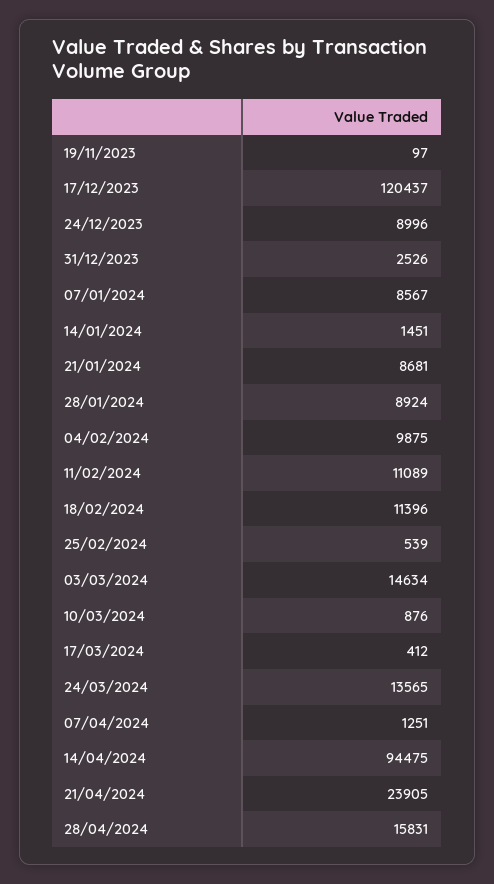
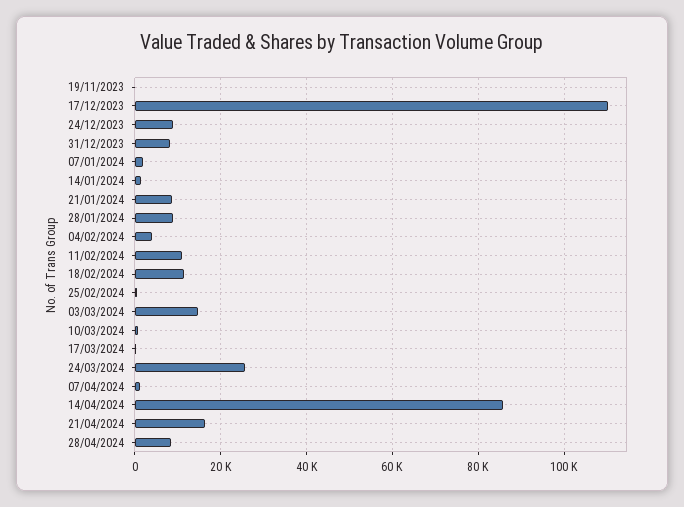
17/12/2023: 120437 -> 110000
31/12/2023: 2526 -> 8000
07/01/2024: 8567 -> 2000
04/02/2024: 9875 -> 4000
24/03/2024: 13565 -> 26000
14/04/2024: 94475 -> 86000
21/04/2024: 23905 -> 16000
28/04/2024: 15831 -> 8000

